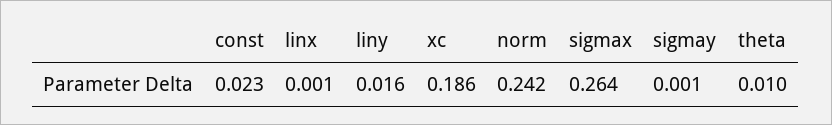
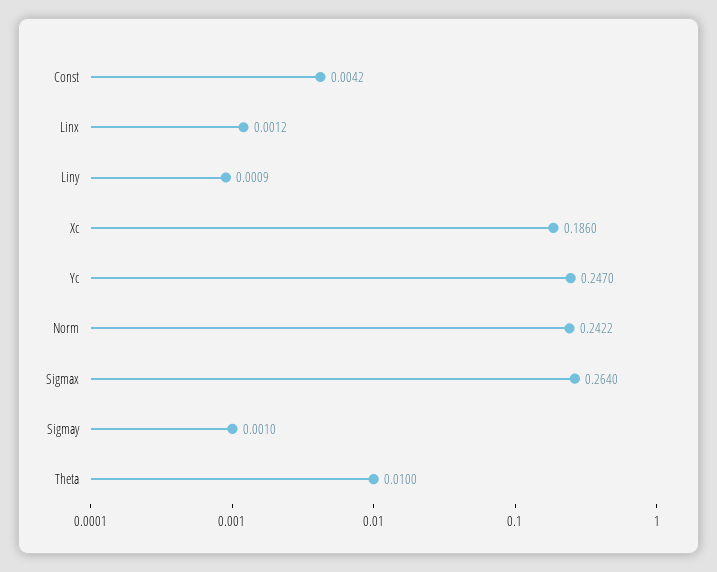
const: 0.023 -> 0.0042
liny: 0.016 -> 0.0009
Yc: none -> 0.247

